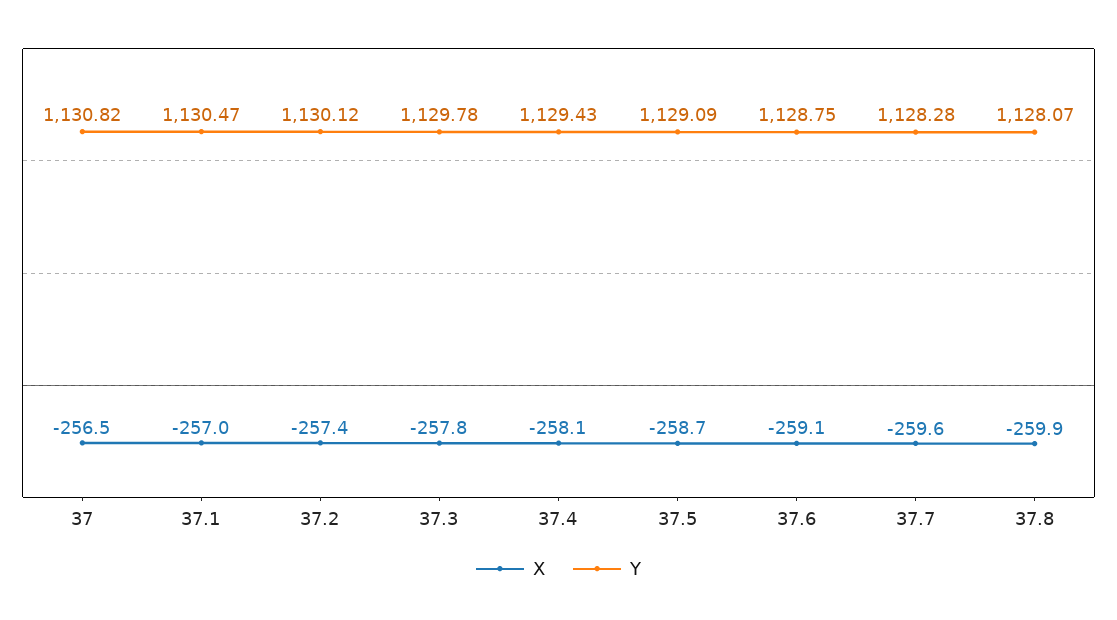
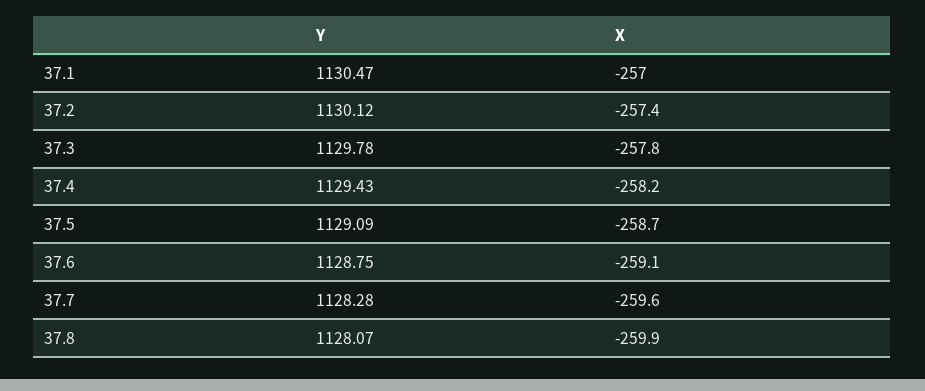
X, 37: -256.5 -> none
Y, 37: 1130.82 -> none
X, 37.4: -258.1 -> -258.2

